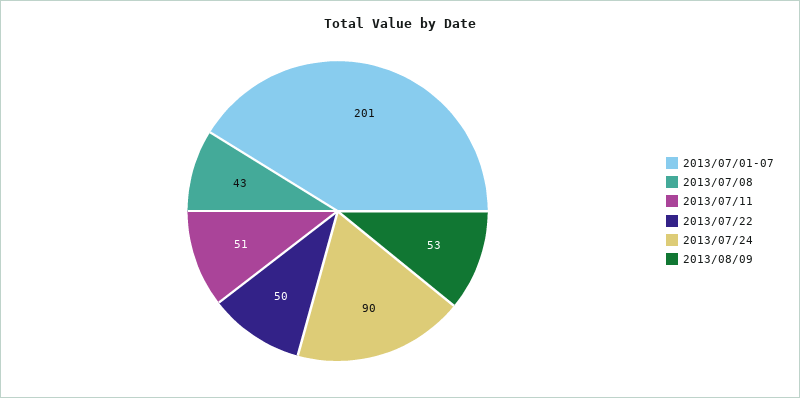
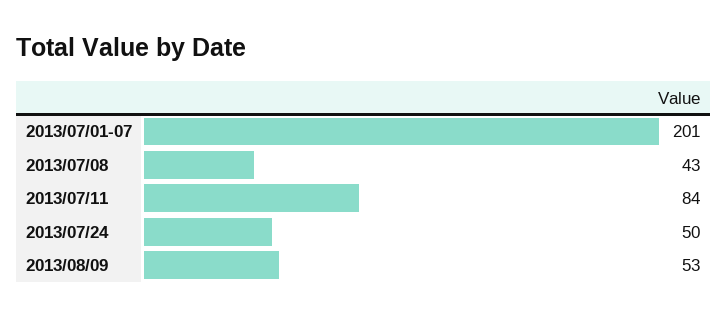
2013/07/11: 51 -> 84
2013/07/22: 50 -> none
2013/07/24: 90 -> 50

